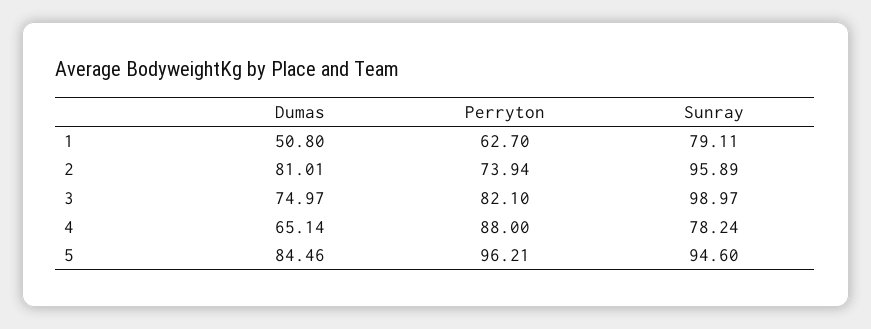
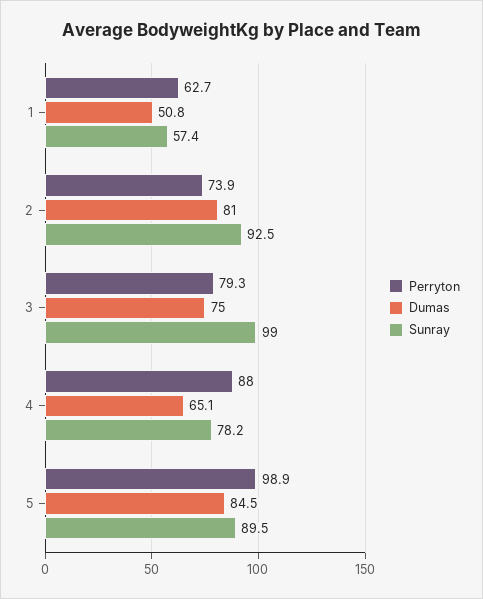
Sunray, 1: 79.11 -> 57.4
Sunray, 2: 95.89 -> 92.5
Perryton, 3: 82.1 -> 79.3
Perryton, 5: 96.21 -> 98.9
Sunray, 5: 94.6 -> 89.5

